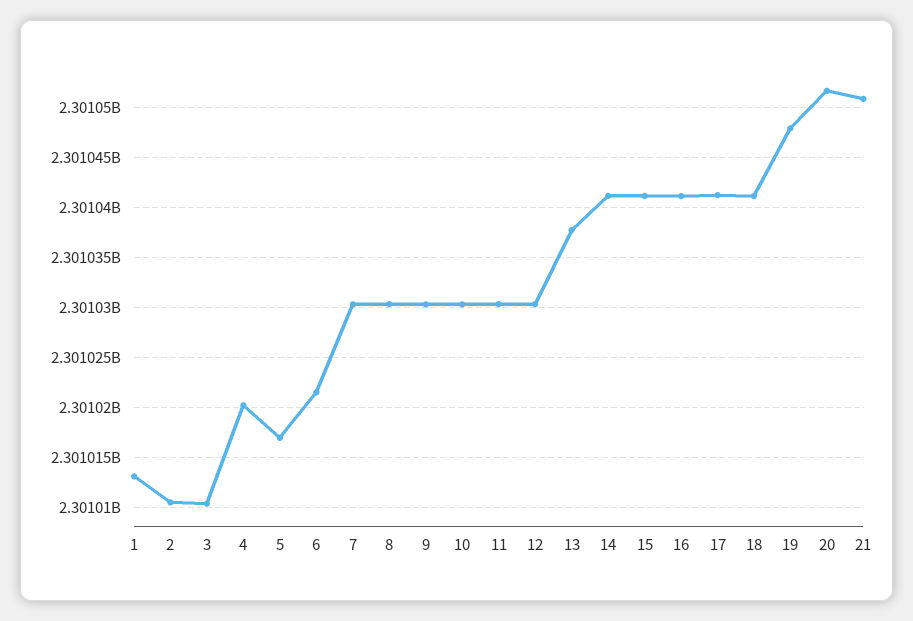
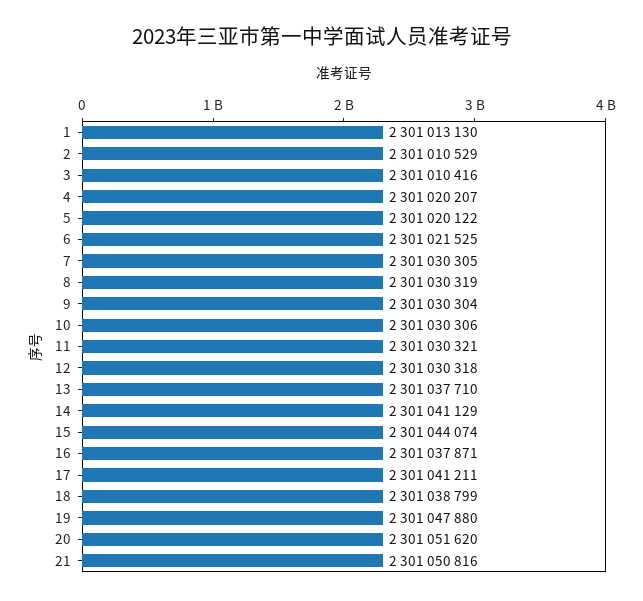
5: 2301017000 -> 2301020122
15: 2301041000 -> 2301044074
16: 2301041000 -> 2301037871
18: 2301041000 -> 2301038799

